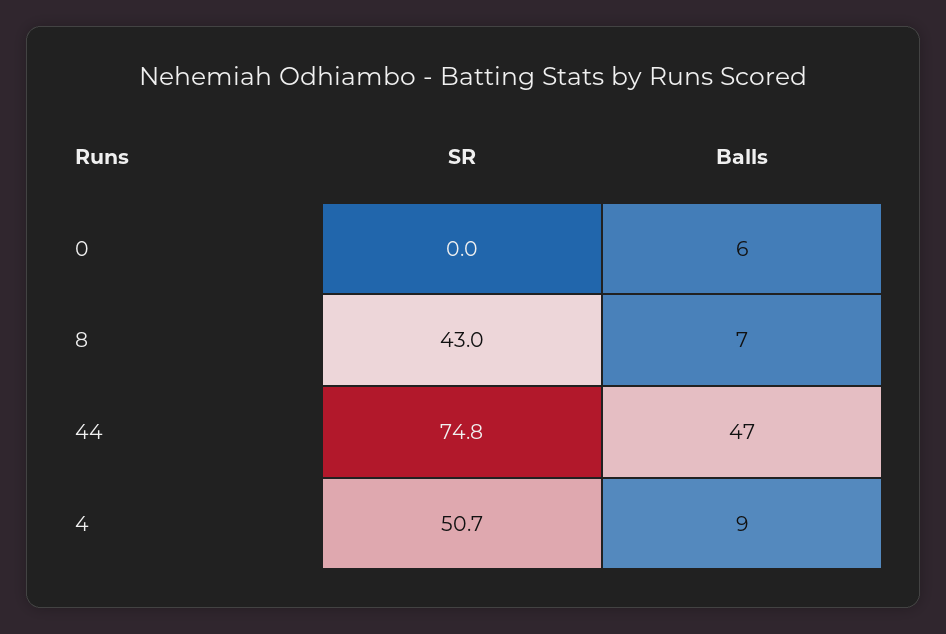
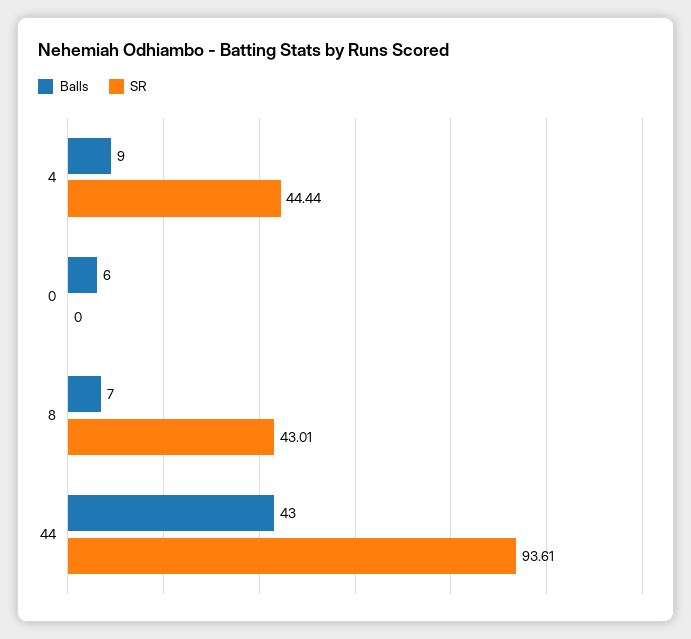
SR, 44: 74.8 -> 93.61
Balls, 44: 47 -> 43
SR, 4: 50.7 -> 44.44

